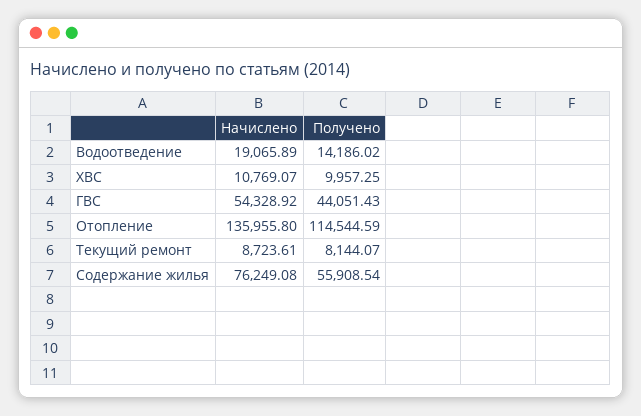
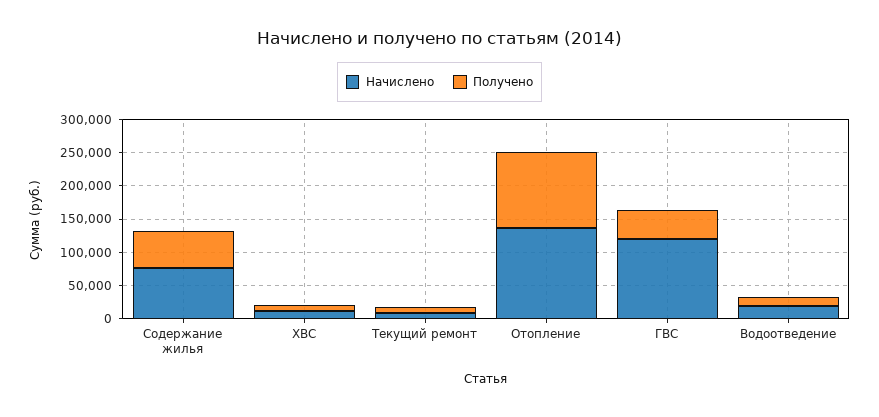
Начислено, ГВС: 54328.92 -> 125000

